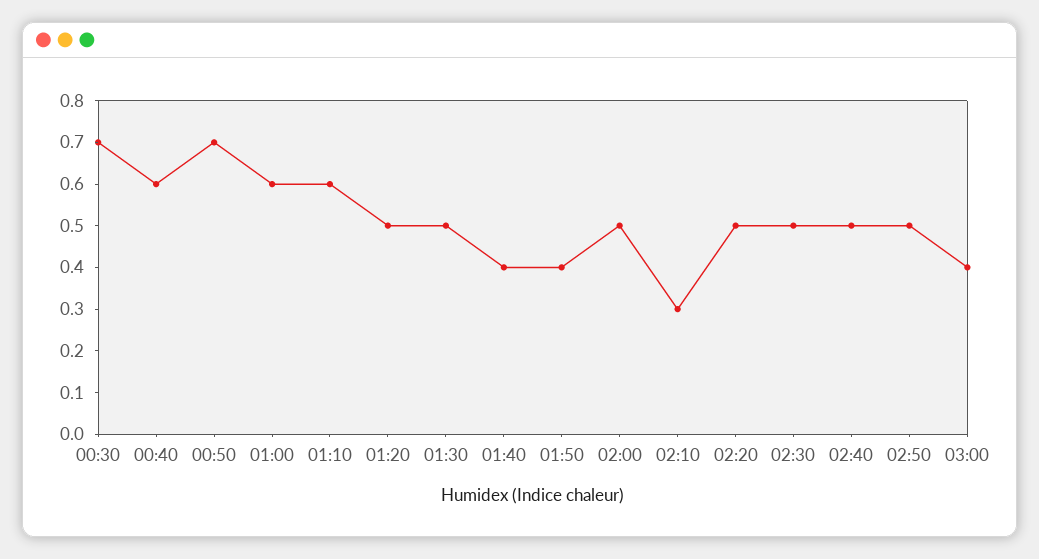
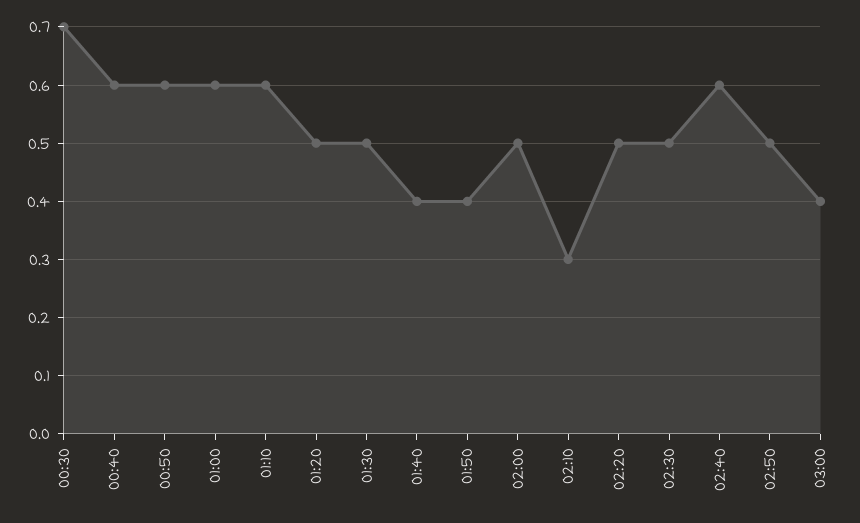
00:50: 0.7 -> 0.6
02:40: 0.5 -> 0.6

